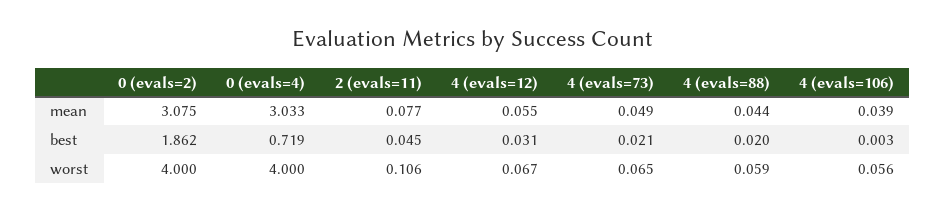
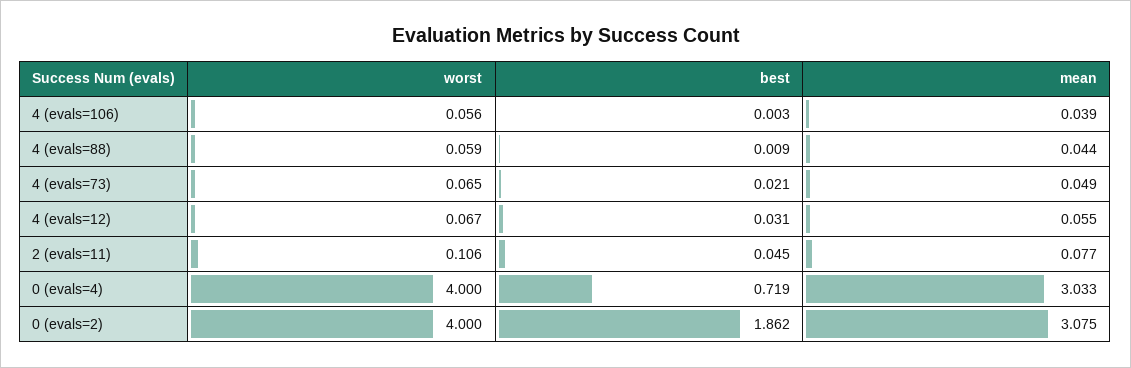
4 (evals=88), best: 0.02 -> 0.009

